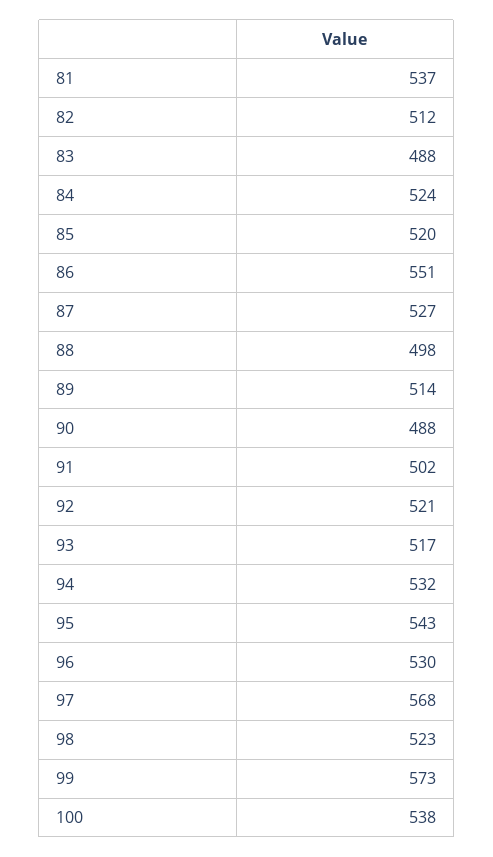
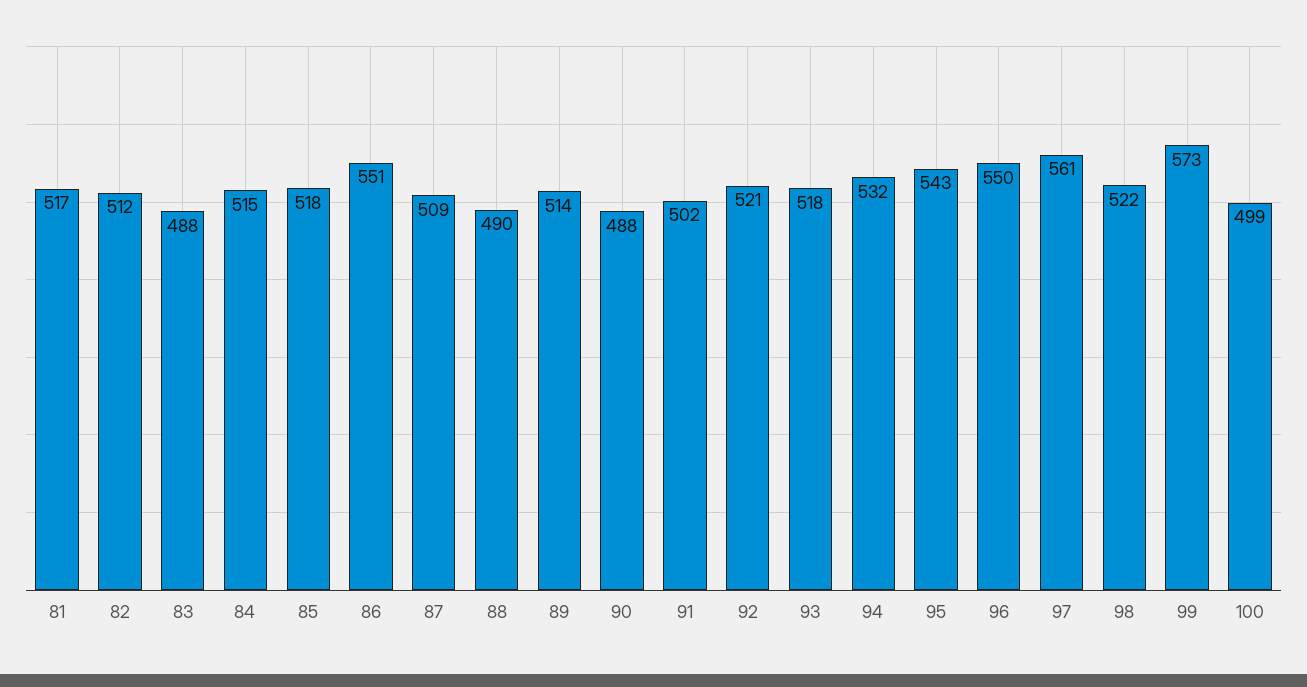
81: 537 -> 517
84: 524 -> 515
85: 520 -> 518
87: 527 -> 509
88: 498 -> 490
93: 517 -> 518
96: 530 -> 550
97: 568 -> 561
98: 523 -> 522
100: 538 -> 499

